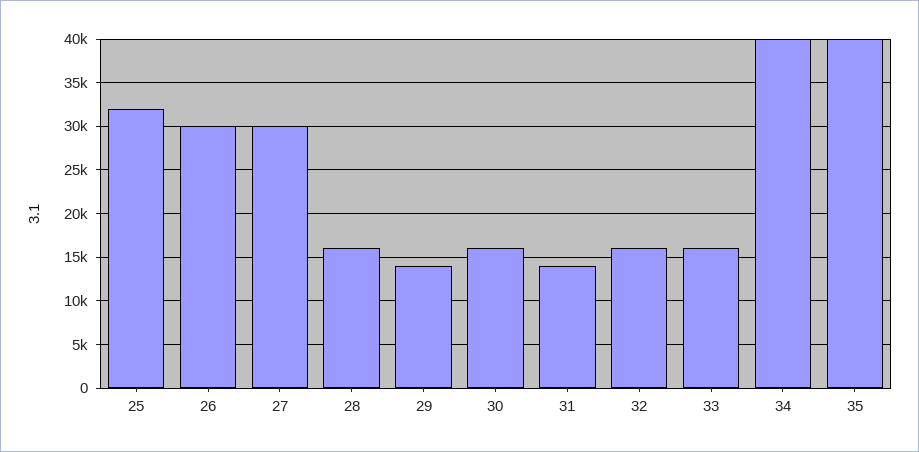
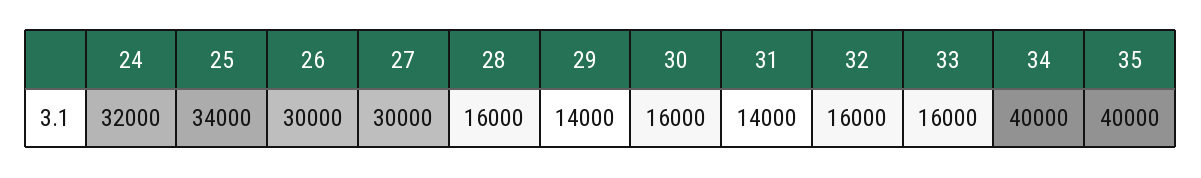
25: 32000 -> 34000
24: none -> 32000

